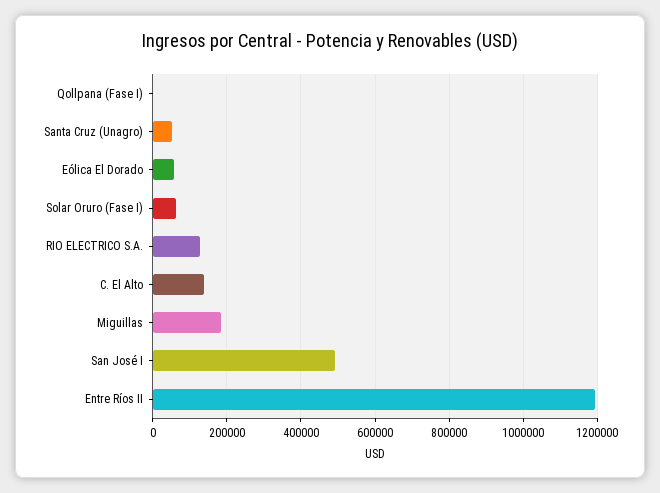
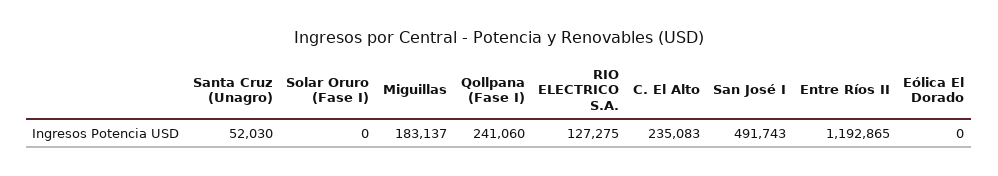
Qollpana (Fase I): 0 -> 241060
Eólica El Dorado: 60000 -> 0
Solar Oruro (Fase I): 60000 -> 0
C. El Alto: 140000 -> 235083

